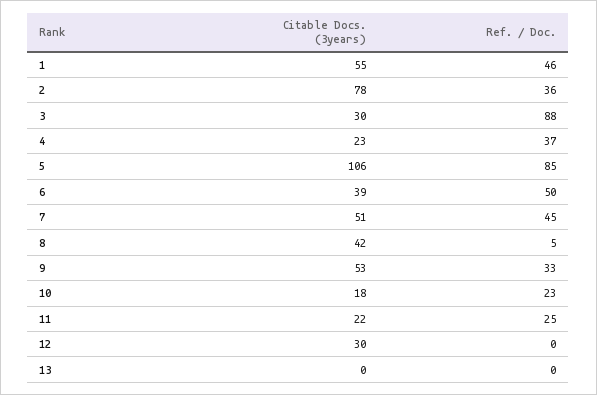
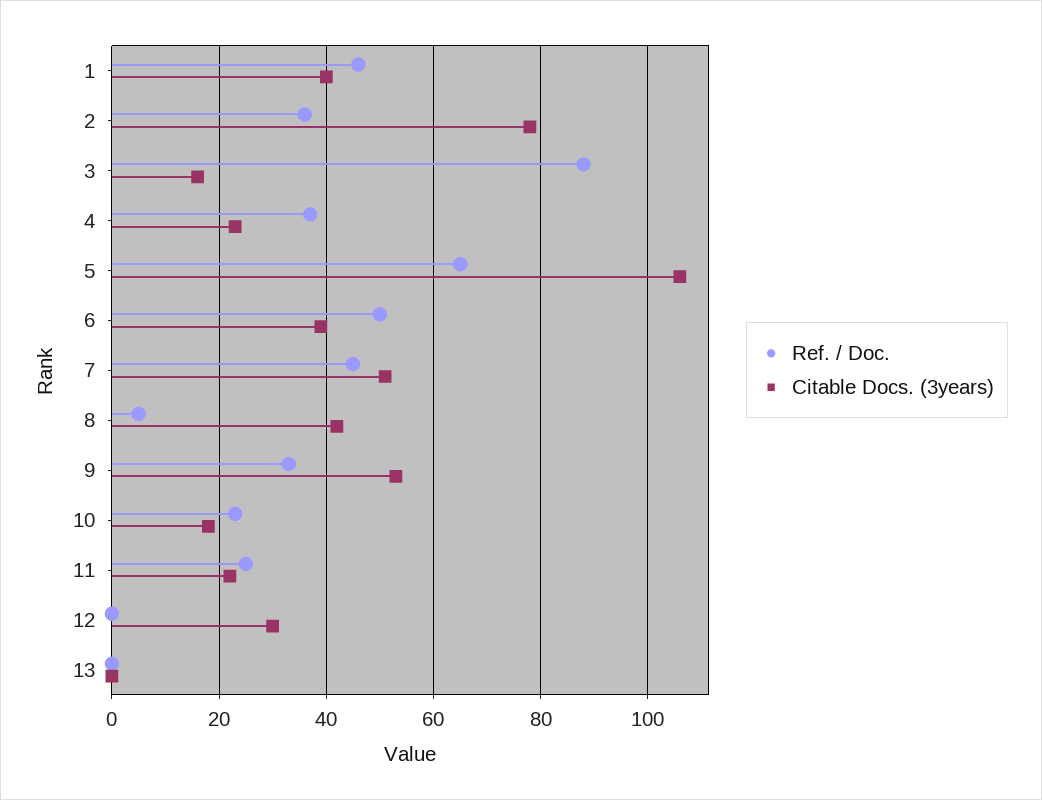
Citable Docs. (3years), 1: 55 -> 40
Citable Docs. (3years), 3: 30 -> 15
Ref. / Doc., 5: 85 -> 65

